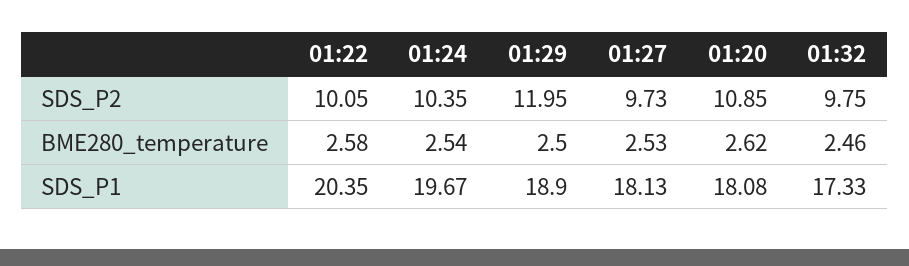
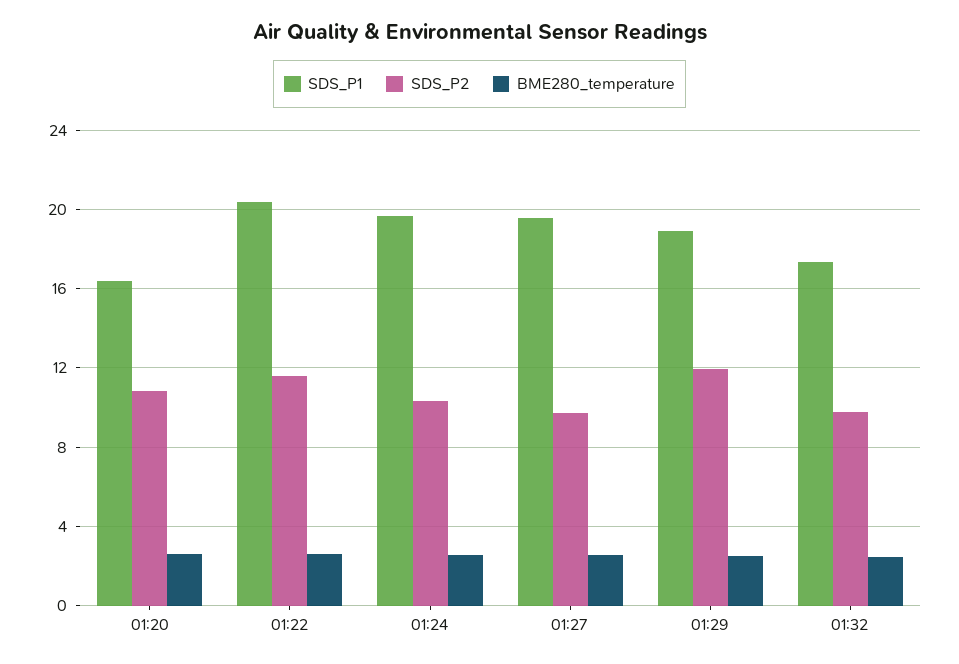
SDS_P2, 01:22: 10.05 -> 11.5
SDS_P1, 01:27: 18.13 -> 19.5
SDS_P1, 01:20: 18.08 -> 16.5

